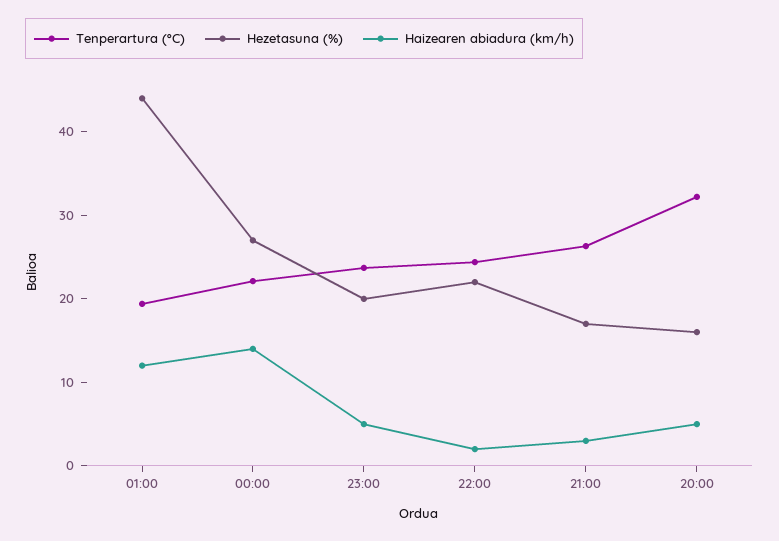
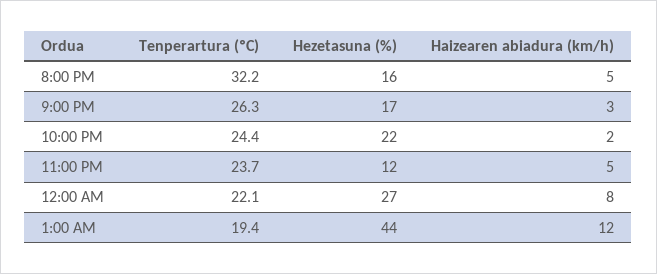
Haizearen abiadura (km/h), 00:00: 14 -> 8
Hezetasuna (%), 23:00: 20 -> 12

